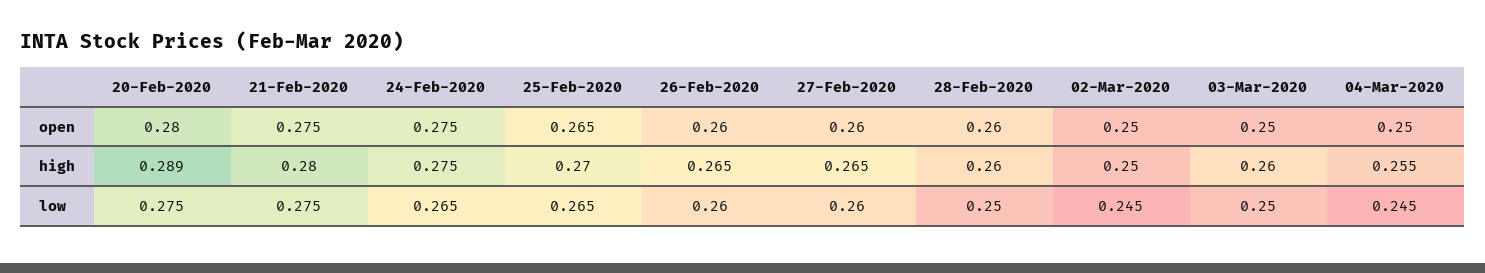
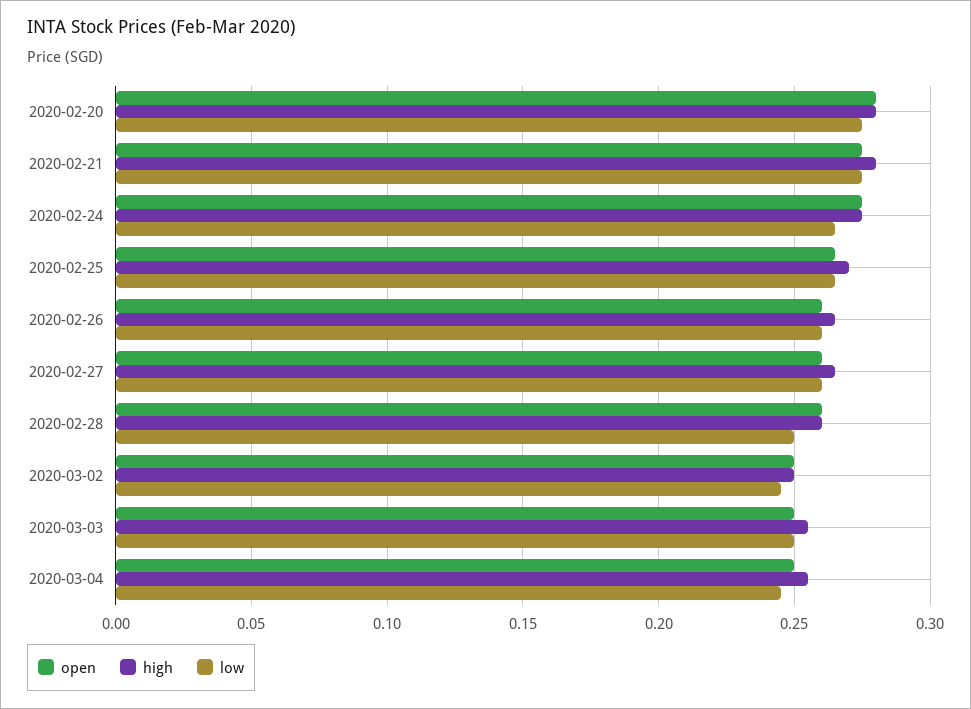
high, 20-Feb-2020: 0.289 -> 0.28
high, 03-Mar-2020: 0.26 -> 0.255

